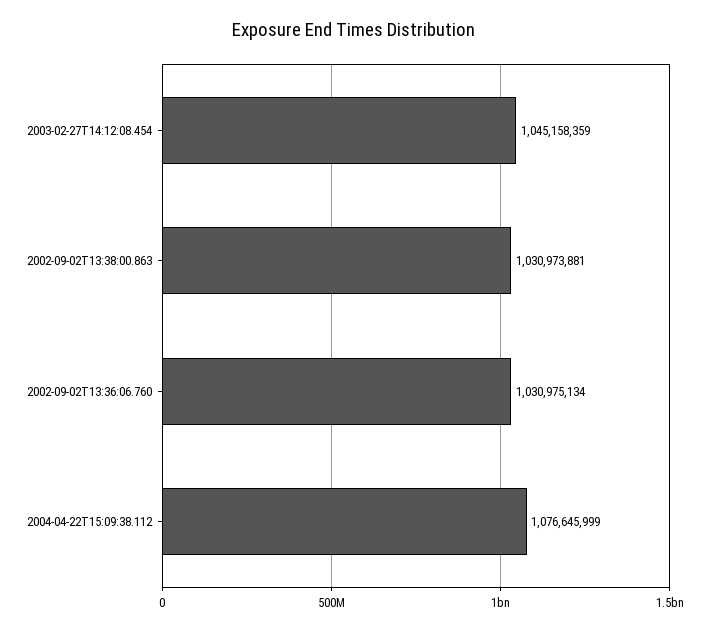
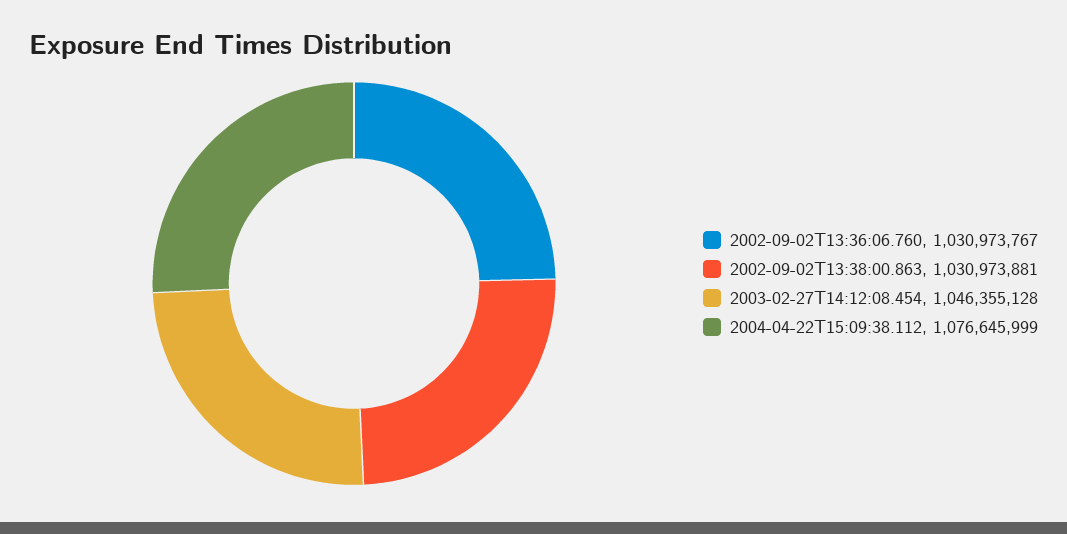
2003-02-27T14:12:08.454: 1045158359 -> 1046355128
2002-09-02T13:36:06.760: 1030975134 -> 1030973767

